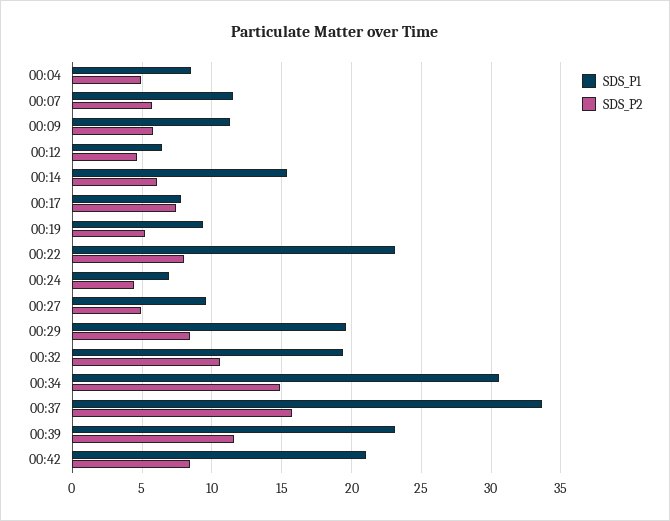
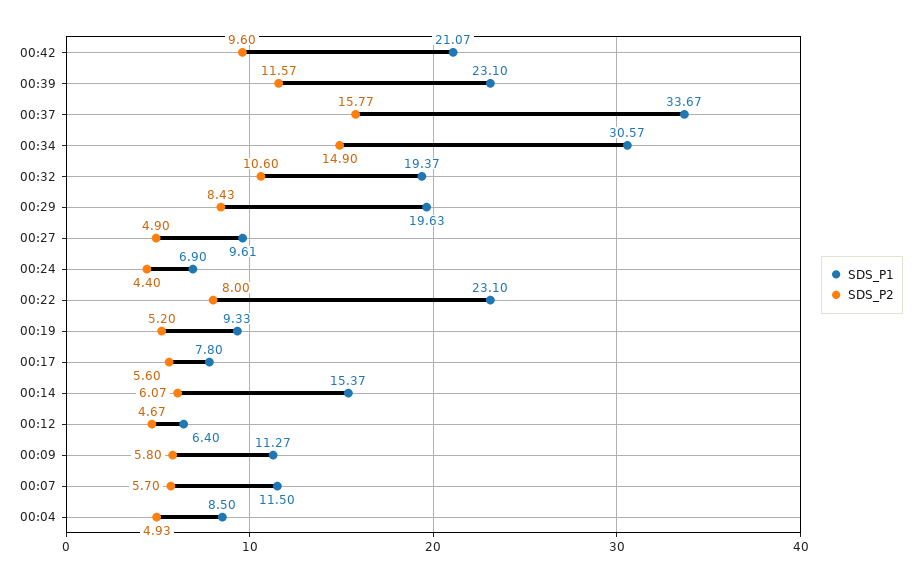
SDS_P2, 00:17: 7.5 -> 5.6
SDS_P2, 00:42: 8.5 -> 9.6

